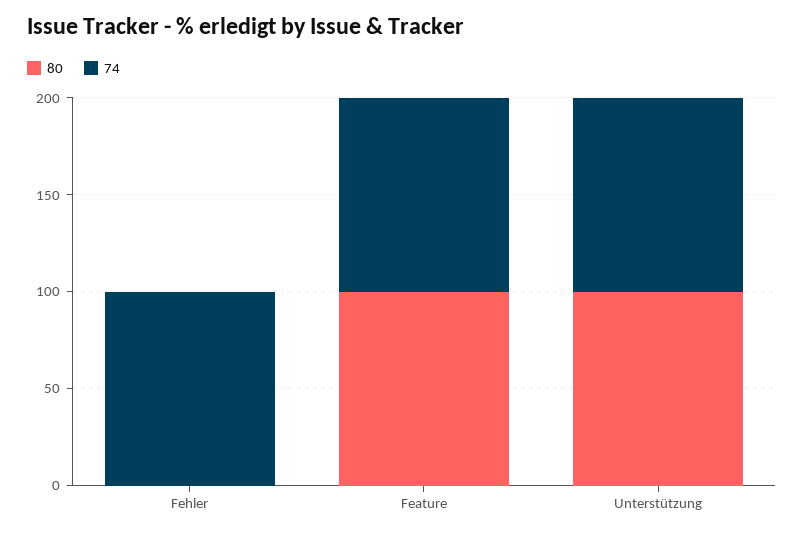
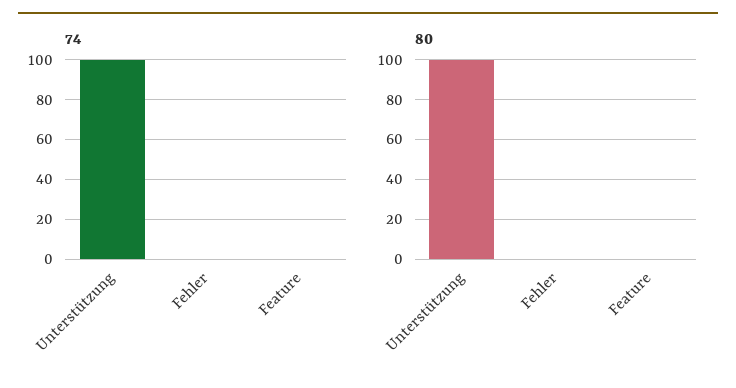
74, Fehler: 100 -> 0
80, Feature: 100 -> 0
74, Feature: 100 -> 0

